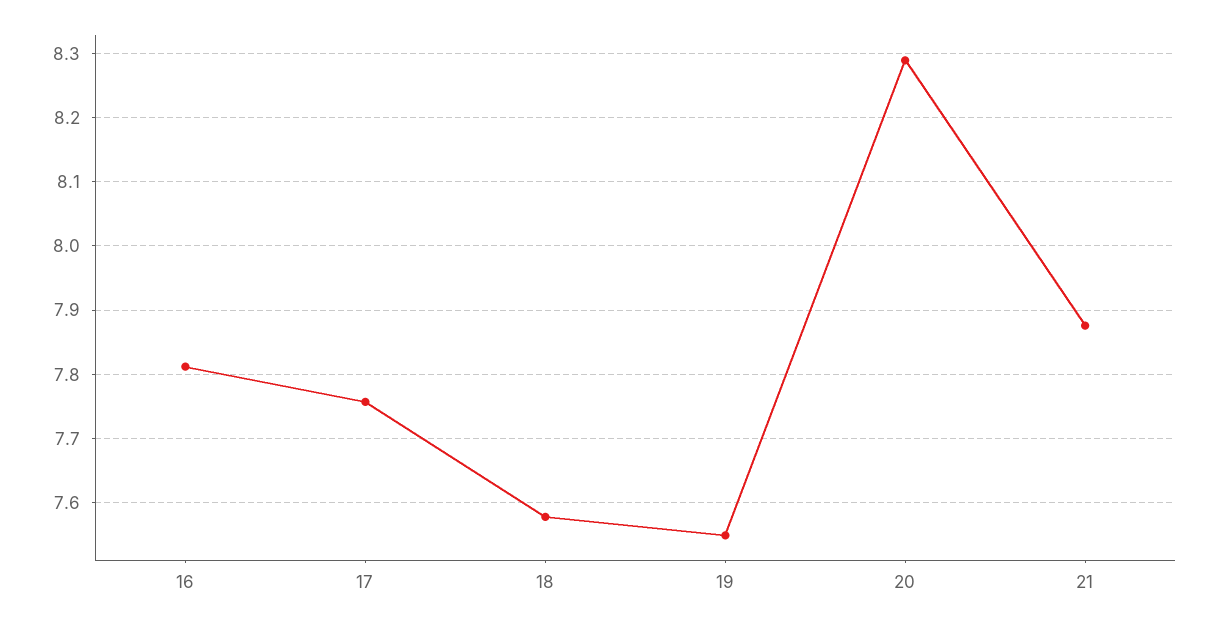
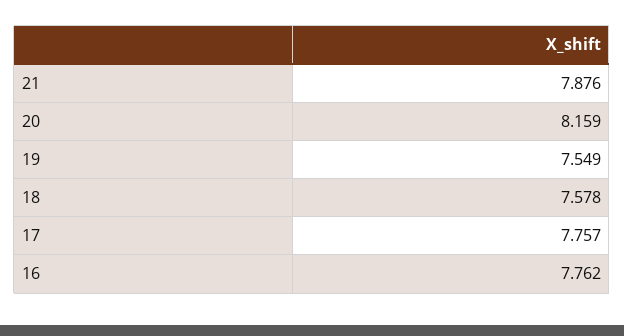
16: 7.81 -> 7.762
20: 8.29 -> 8.159

